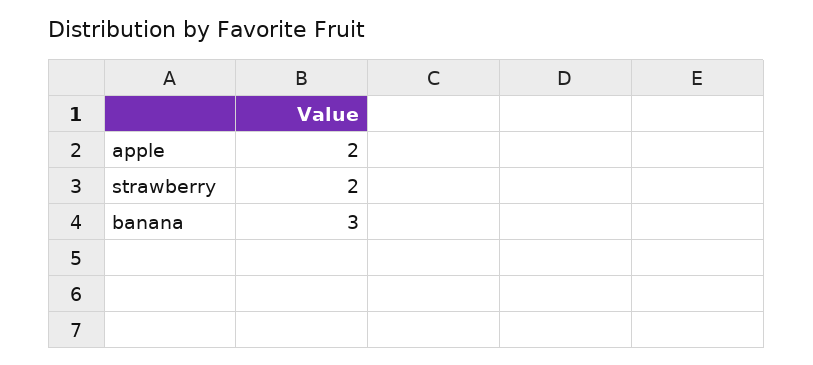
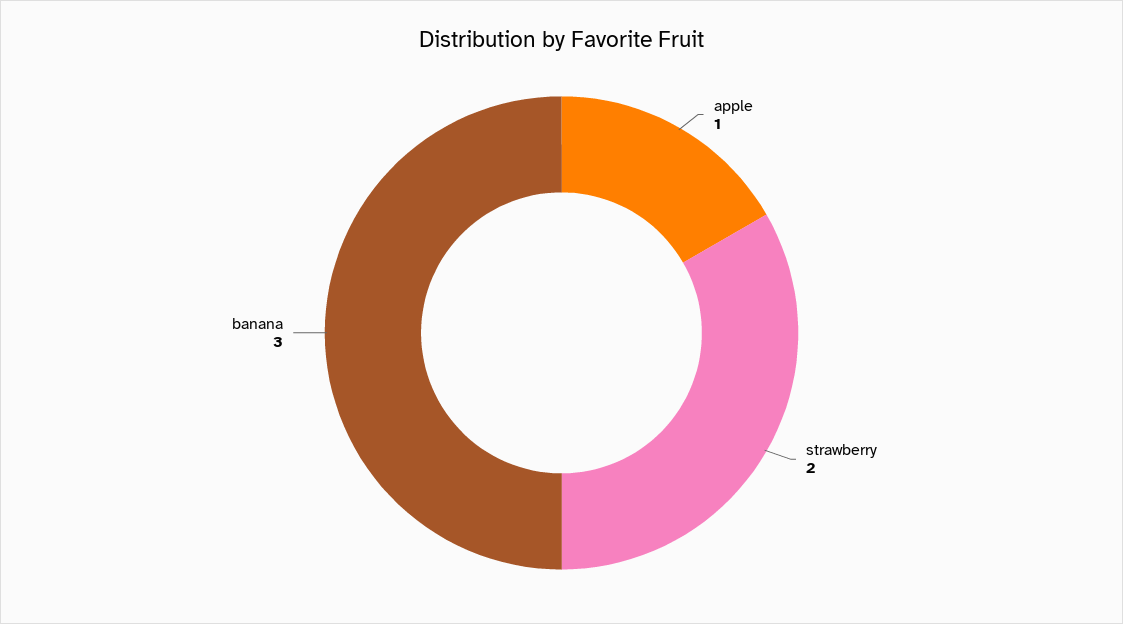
apple: 2 -> 1

